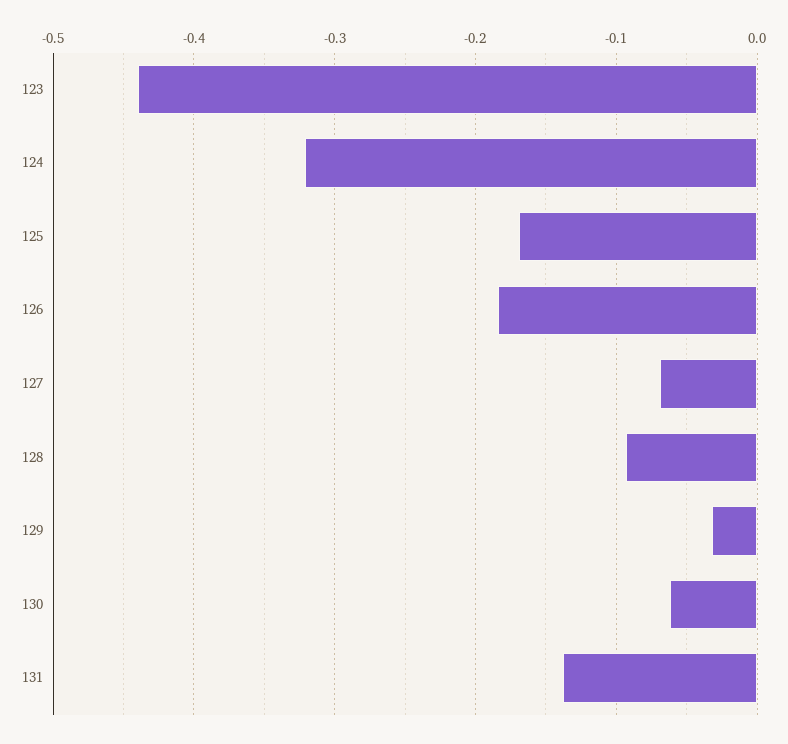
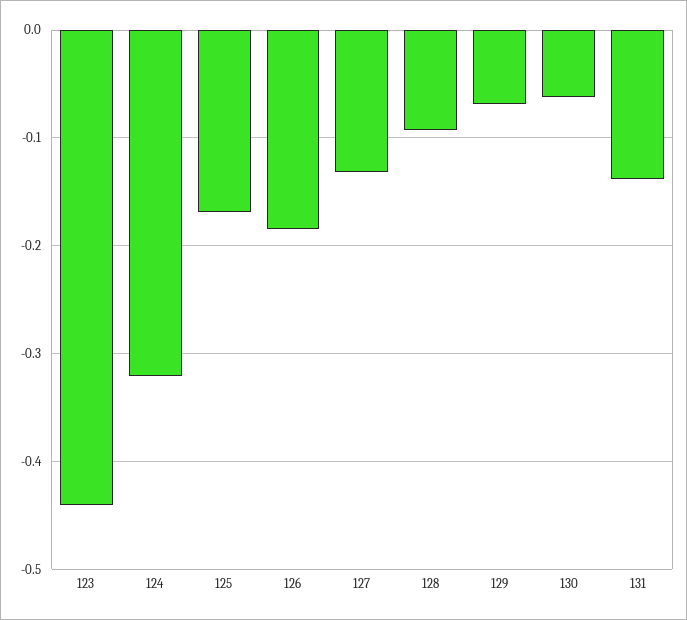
127: -0.07 -> -0.13
129: -0.03 -> -0.07

